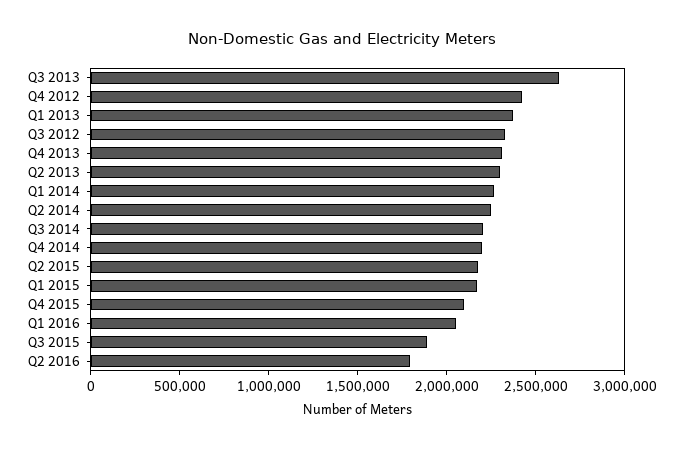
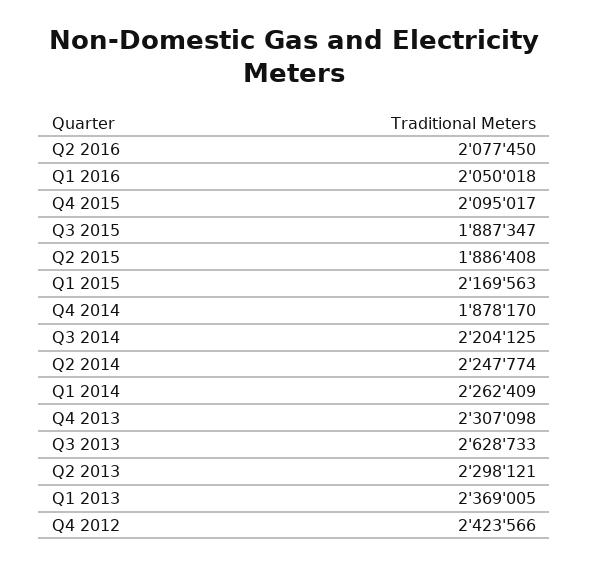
Q3 2012: 2300000 -> none
Q4 2014: 2200000 -> 1878170
Q2 2015: 2200000 -> 1886408
Q2 2016: 1800000 -> 2077450

